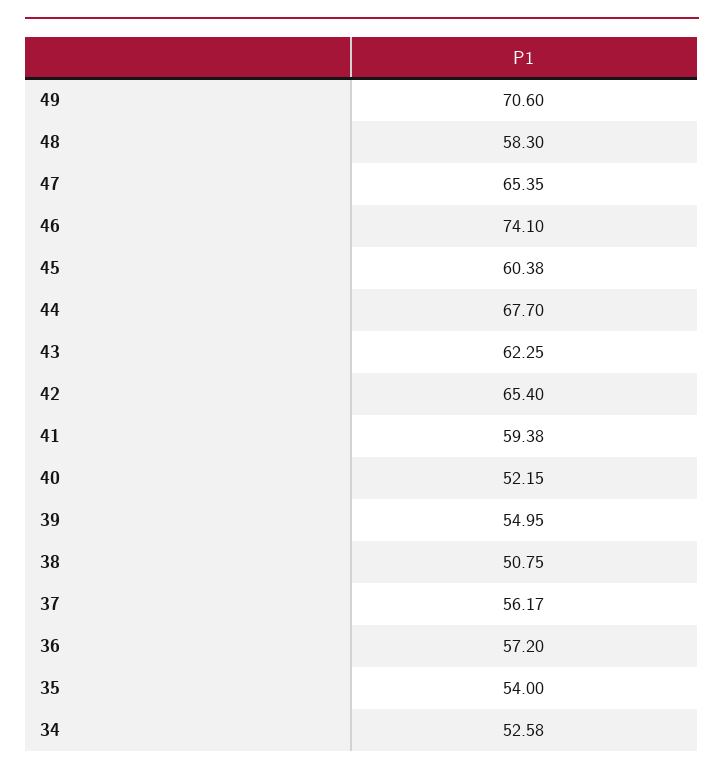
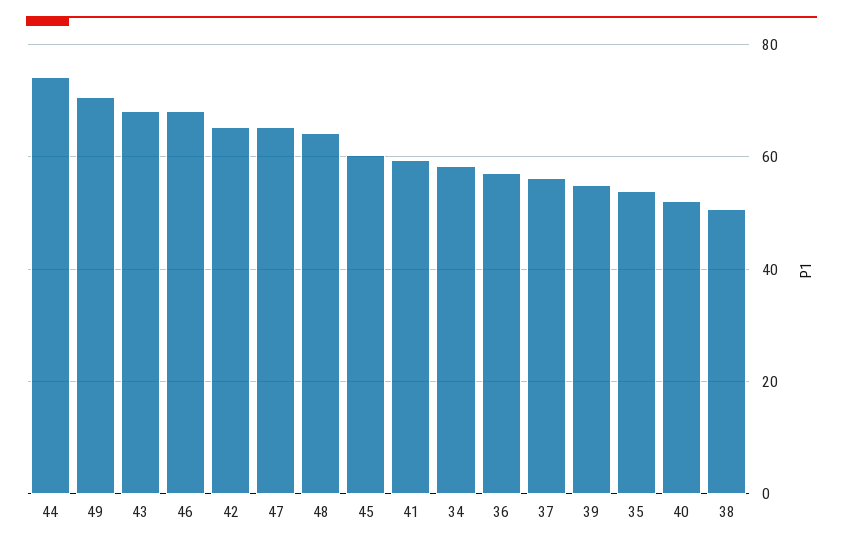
48: 58.3 -> 64
46: 74.1 -> 68
44: 67.7 -> 74
43: 62.25 -> 68
34: 52.58 -> 58

